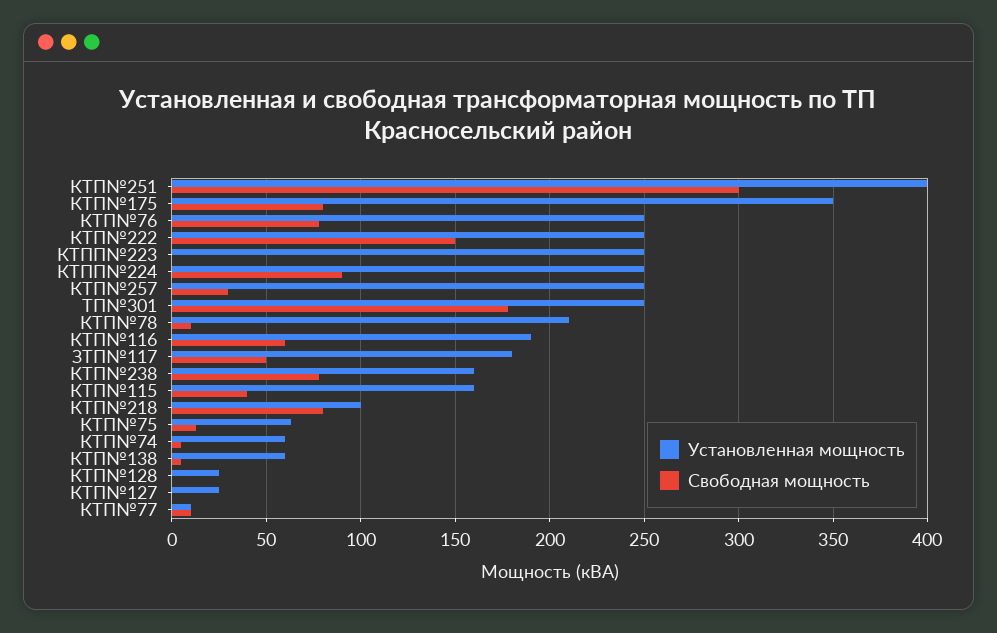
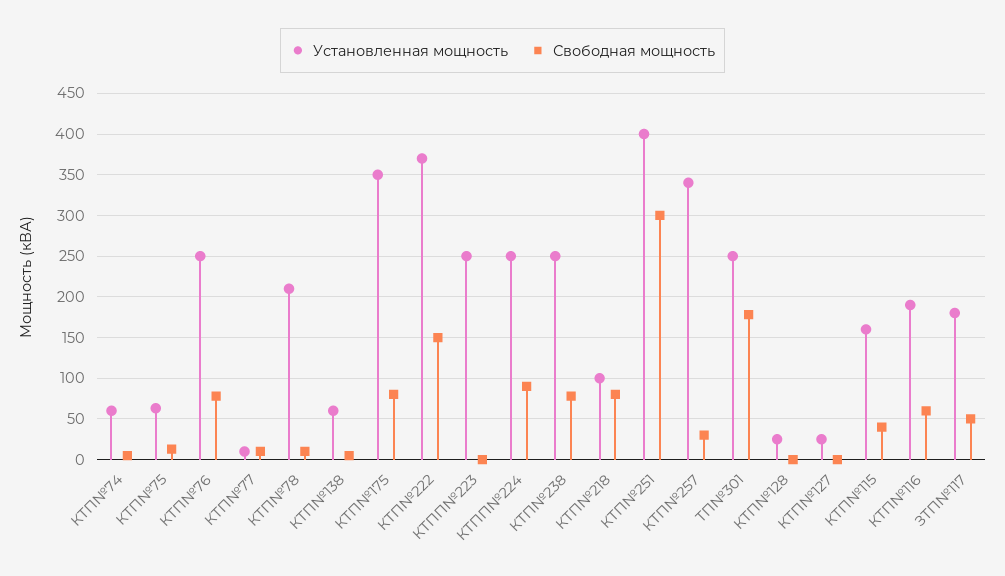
Установленная мощность, КТП№222: 250 -> 370
Установленная мощность, КТП№257: 250 -> 340
Установленная мощность, КТП№238: 160 -> 250

